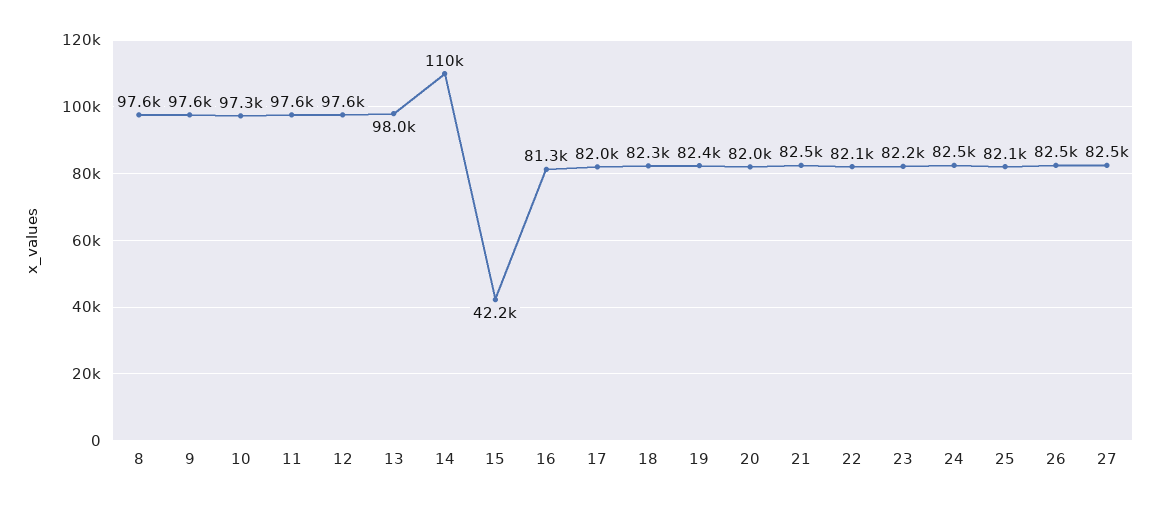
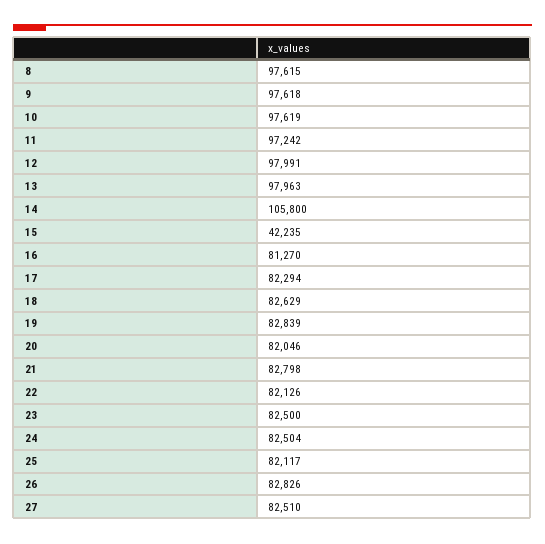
10: 97300 -> 97619
11: 97600 -> 97242
12: 97600 -> 97991
14: 110000 -> 105800
17: 82000 -> 82294
18: 82300 -> 82629
19: 82400 -> 82839
21: 82500 -> 82798
23: 82200 -> 82500
26: 82500 -> 82826

